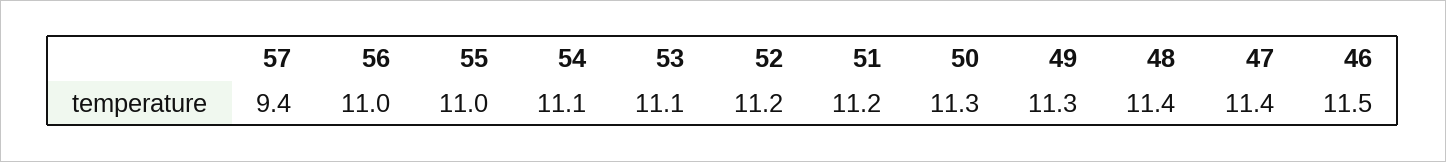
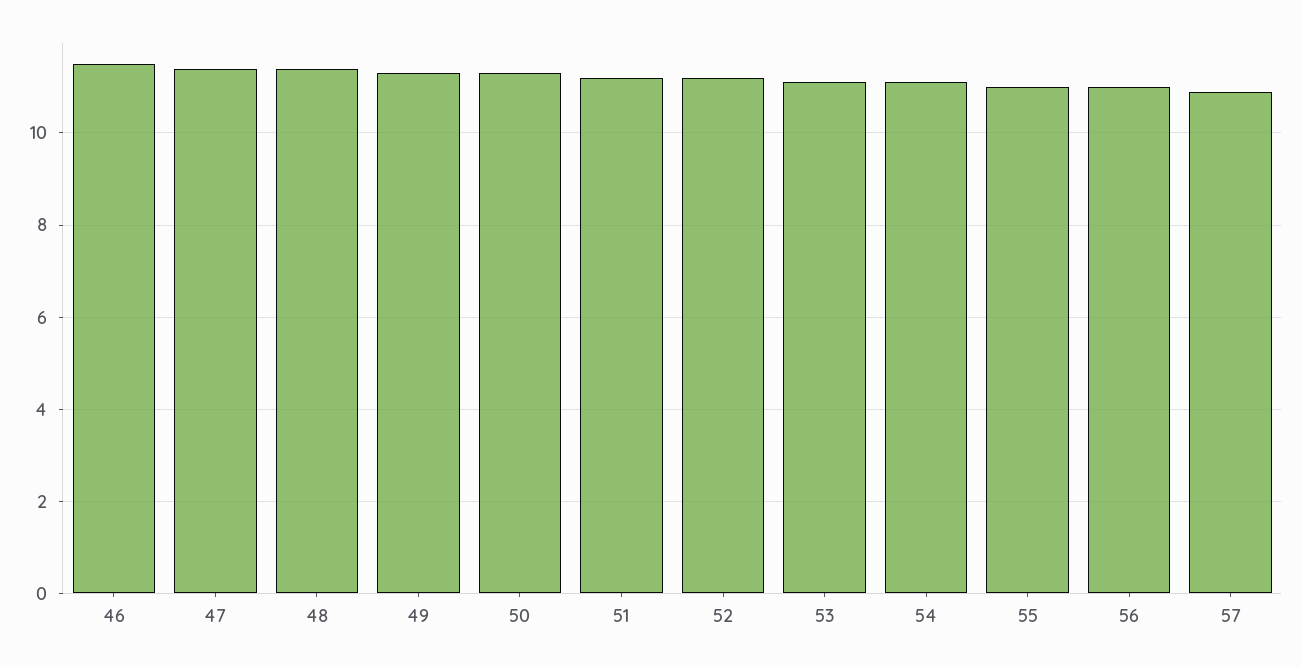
57: 9.4 -> 11

